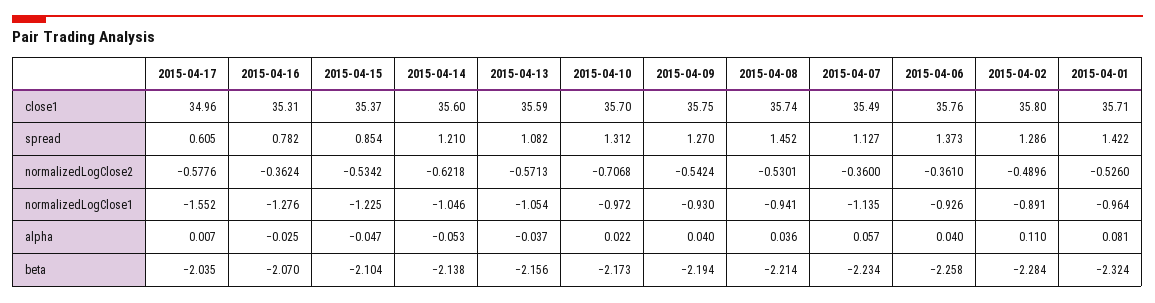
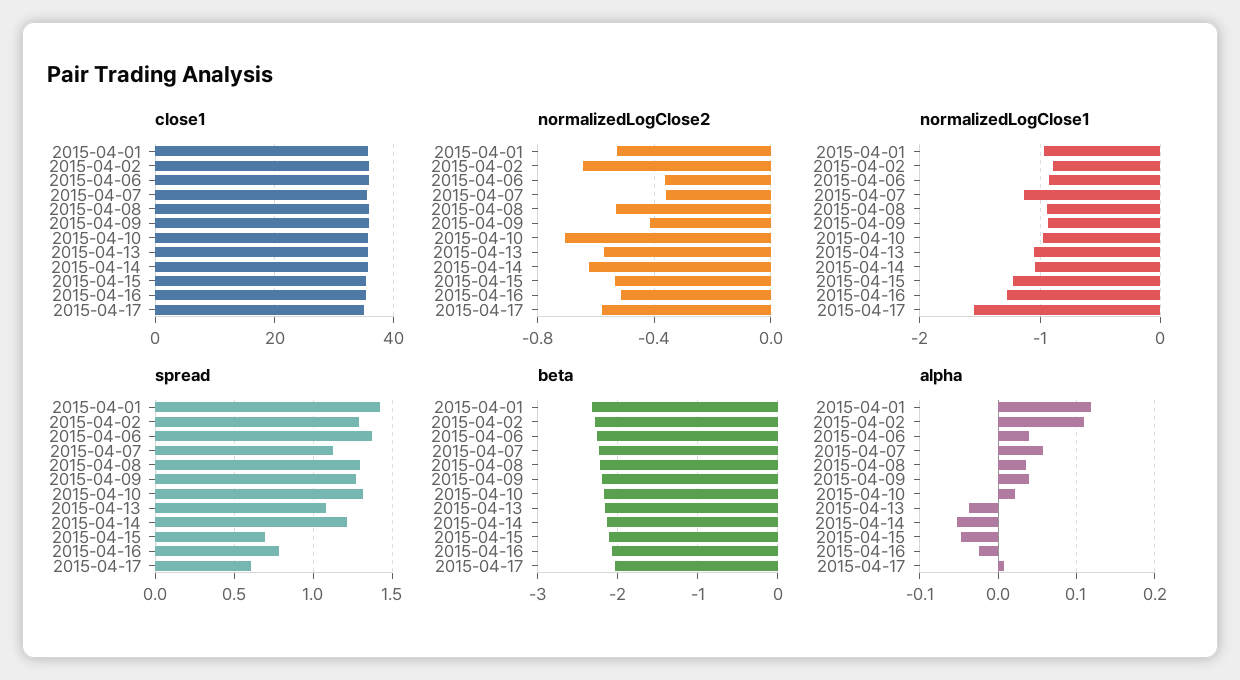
spread, 2015-04-15: 0.854 -> 0.7
spread, 2015-04-08: 1.452 -> 1.3
normalizedLogClose2, 2015-04-16: -0.3624 -> -0.5
normalizedLogClose2, 2015-04-09: -0.5424 -> -0.4
normalizedLogClose2, 2015-04-02: -0.4896 -> -0.65
alpha, 2015-04-01: 0.081 -> 0.12

